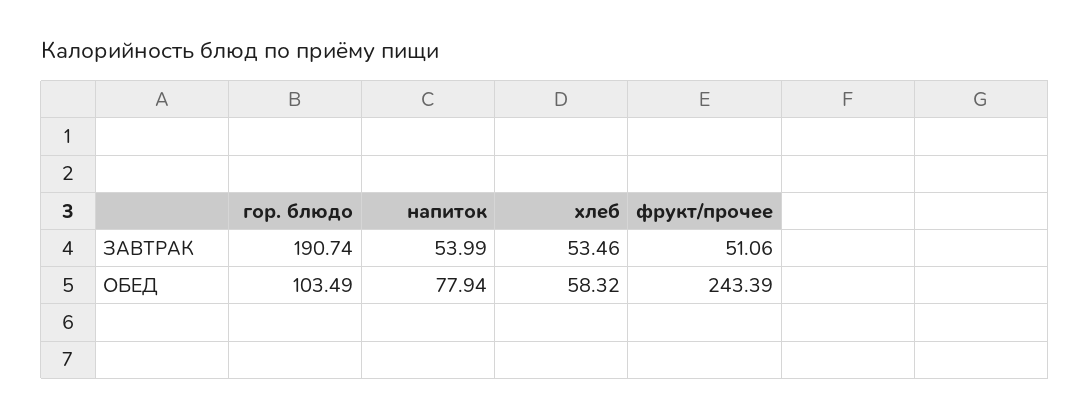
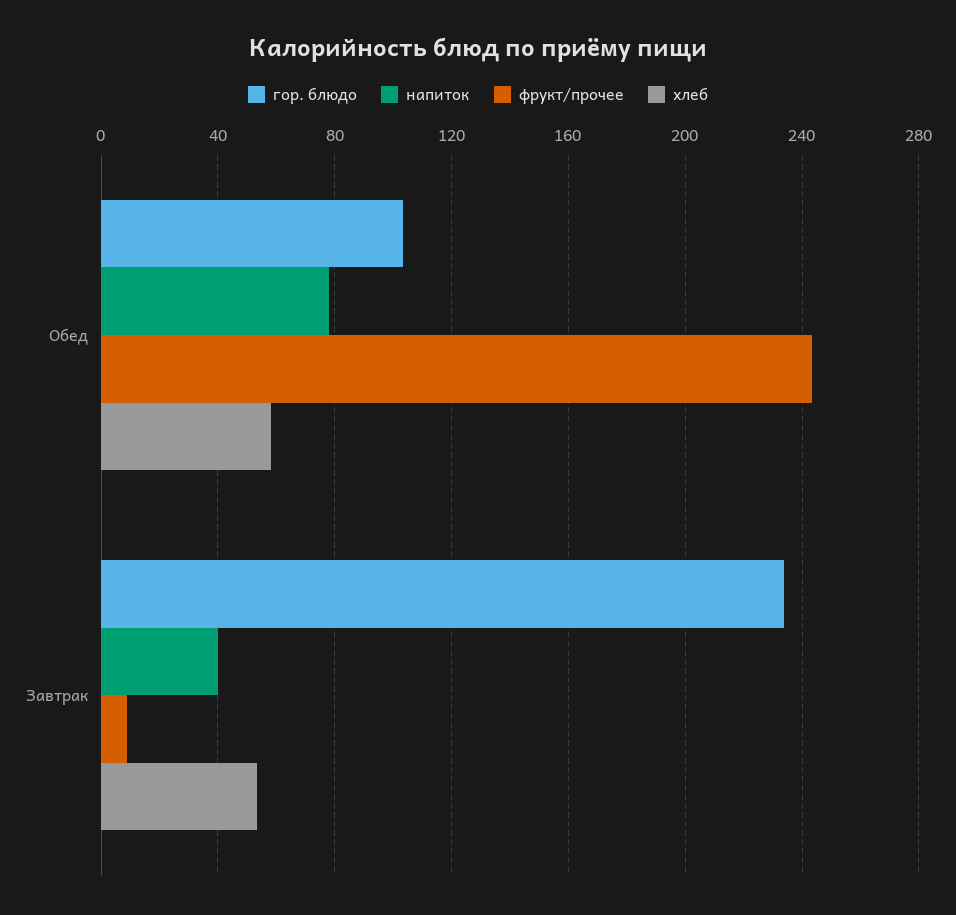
гор. блюдо, ЗАВТРАК: 190.74 -> 235
напиток, ЗАВТРАК: 53.99 -> 40
фрукт/прочее, ЗАВТРАК: 51.06 -> 10

